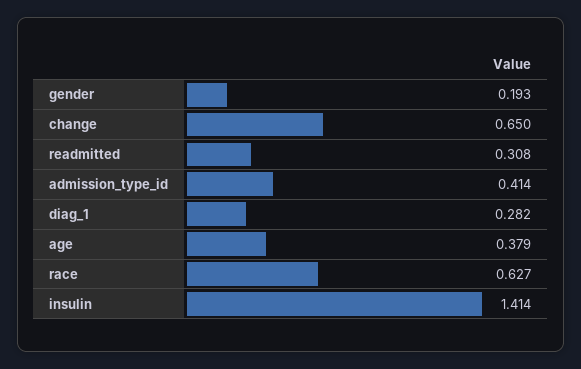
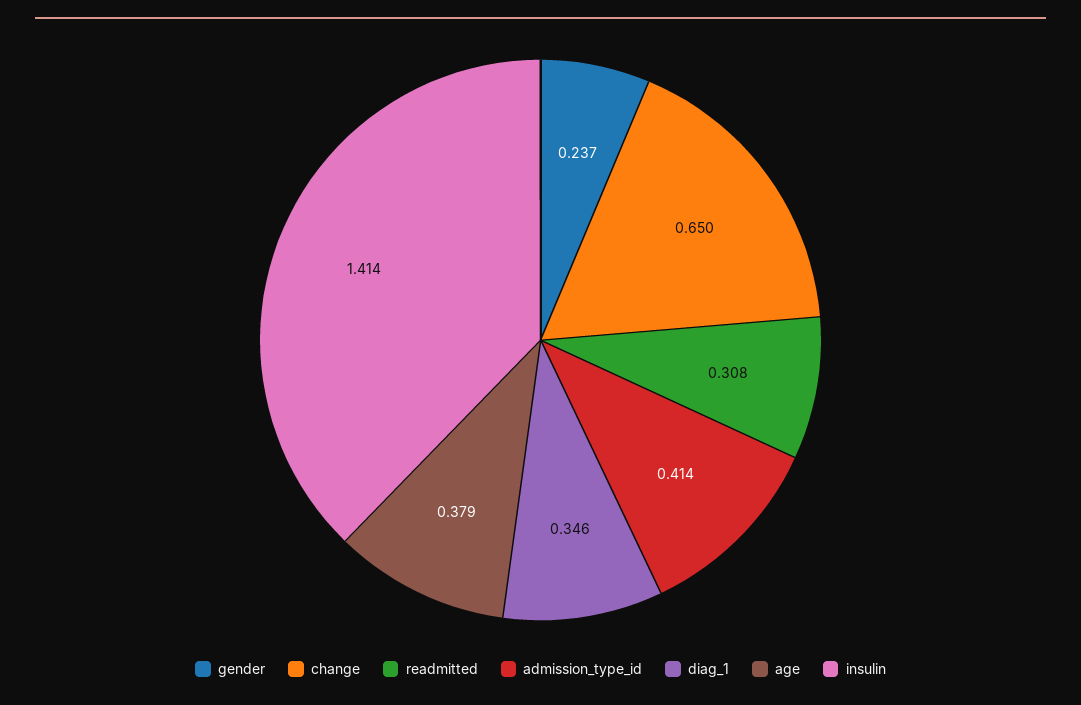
gender: 0.193 -> 0.237
diag_1: 0.282 -> 0.346
race: 0.627 -> none

